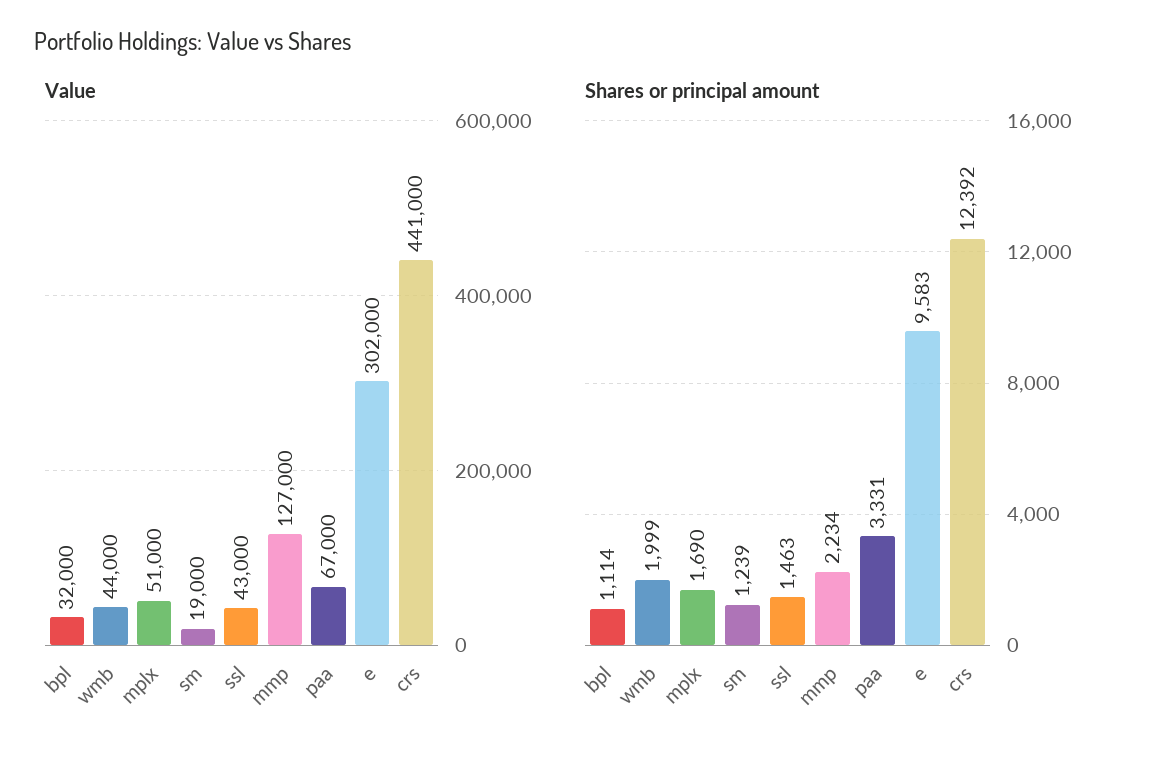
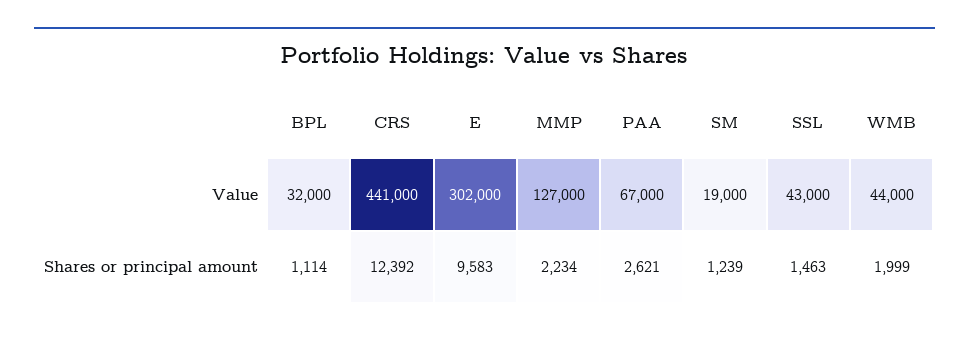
Value, mplx: 51000 -> none
Shares or principal amount, mplx: 1690 -> none
Shares or principal amount, paa: 3331 -> 2621

